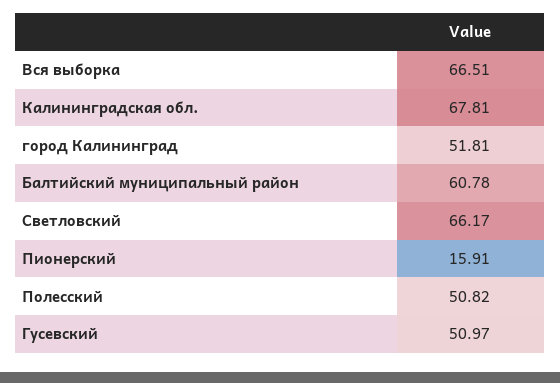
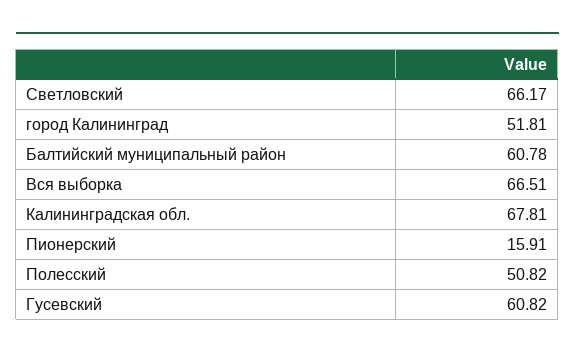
Гусевский: 50.97 -> 60.82

